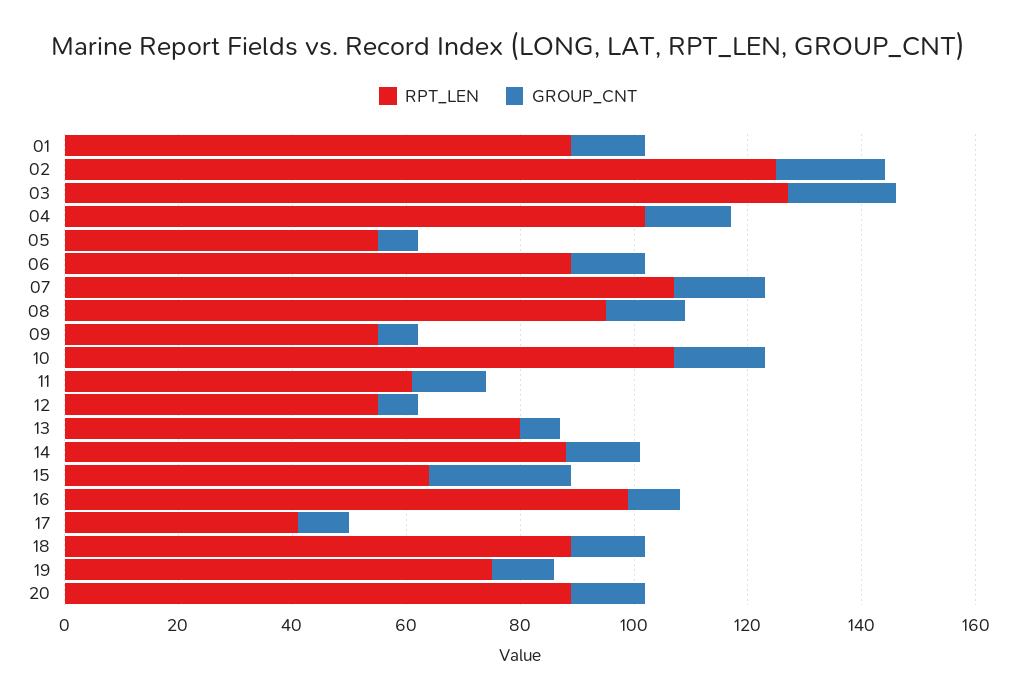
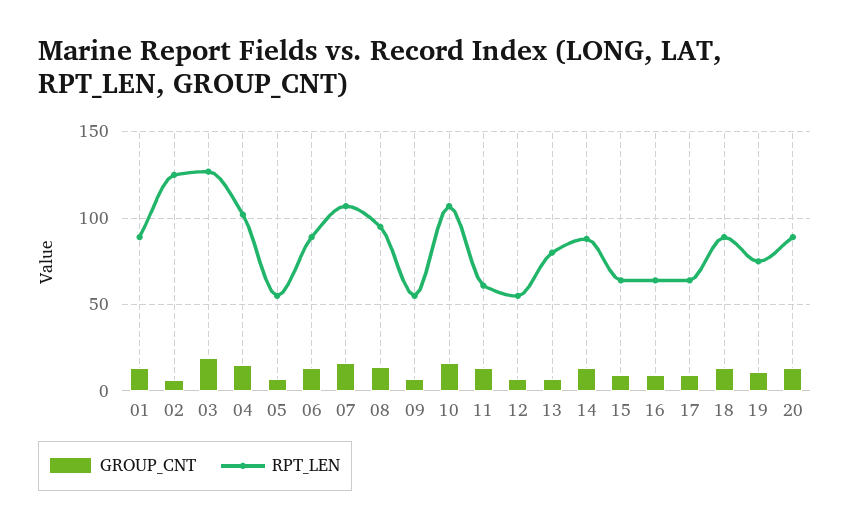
GROUP_CNT, 02: 20 -> 5
GROUP_CNT, 15: 25 -> 10
RPT_LEN, 16: 100 -> 65
RPT_LEN, 17: 40 -> 65

